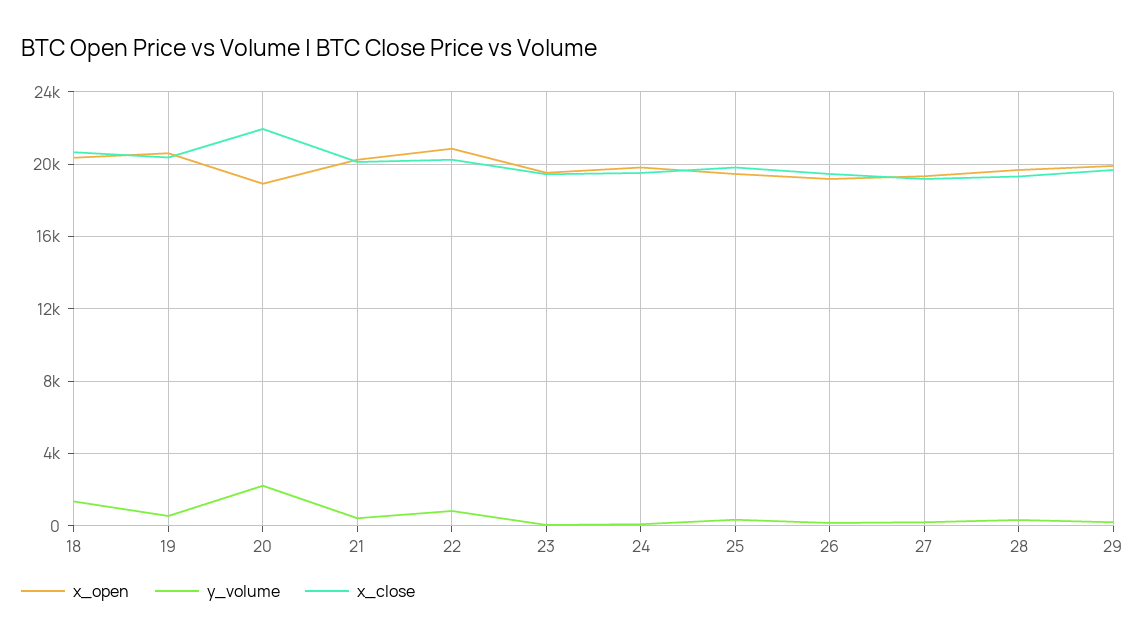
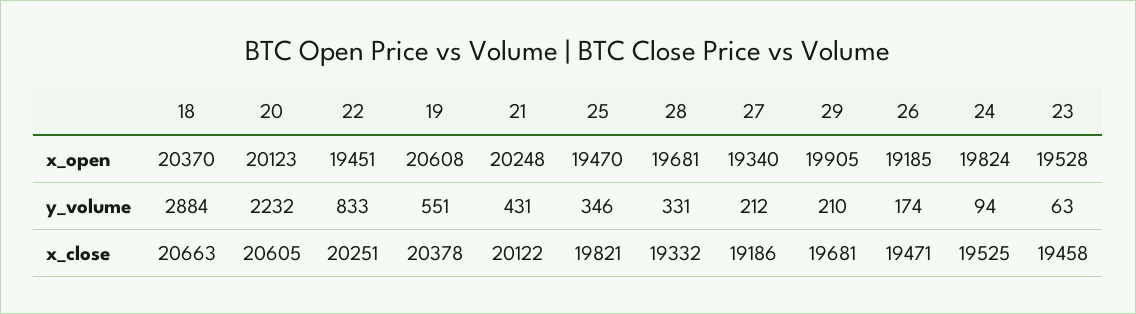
y_volume, 18: 1500 -> 2884
x_open, 20: 19000 -> 20123
x_close, 20: 22000 -> 20605
x_open, 22: 21000 -> 19451

